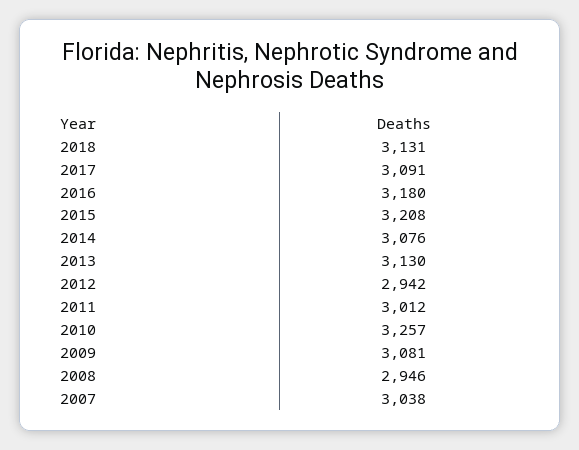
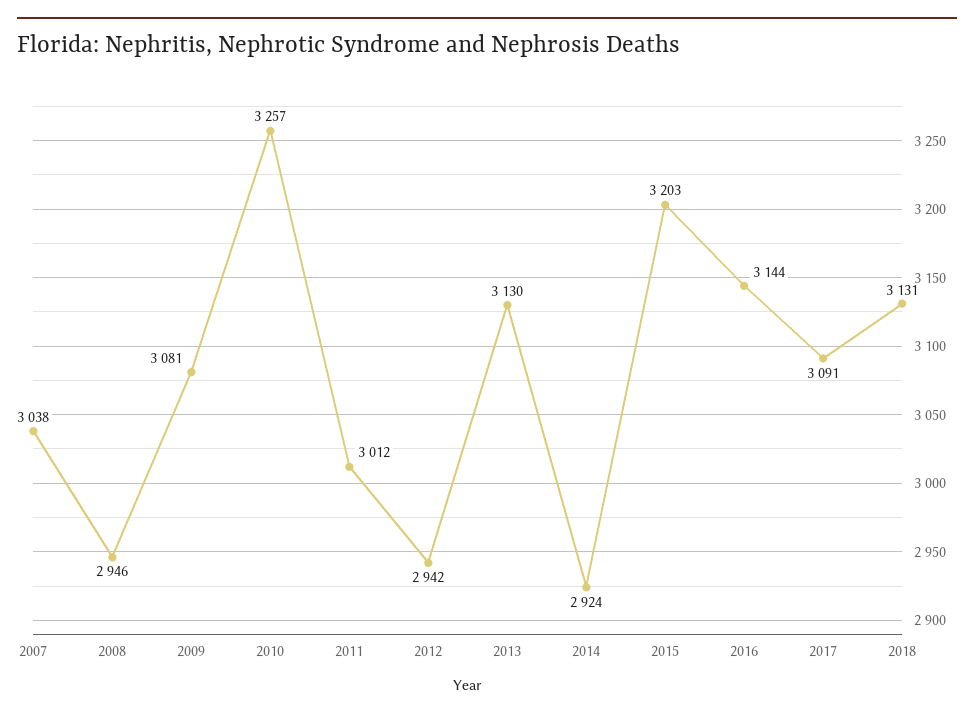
2016: 3180 -> 3144
2015: 3208 -> 3203
2014: 3076 -> 2924

